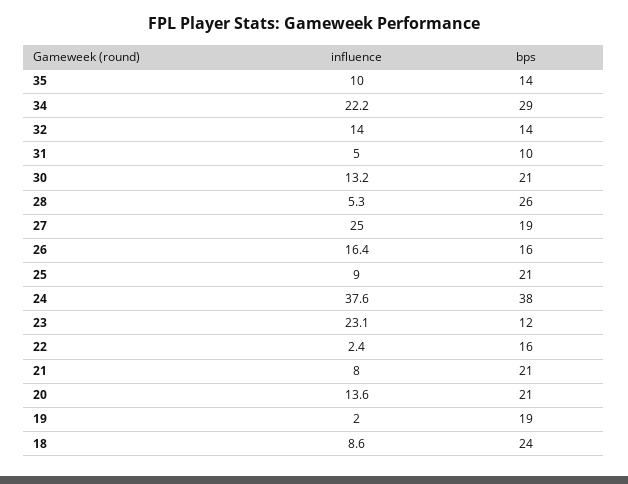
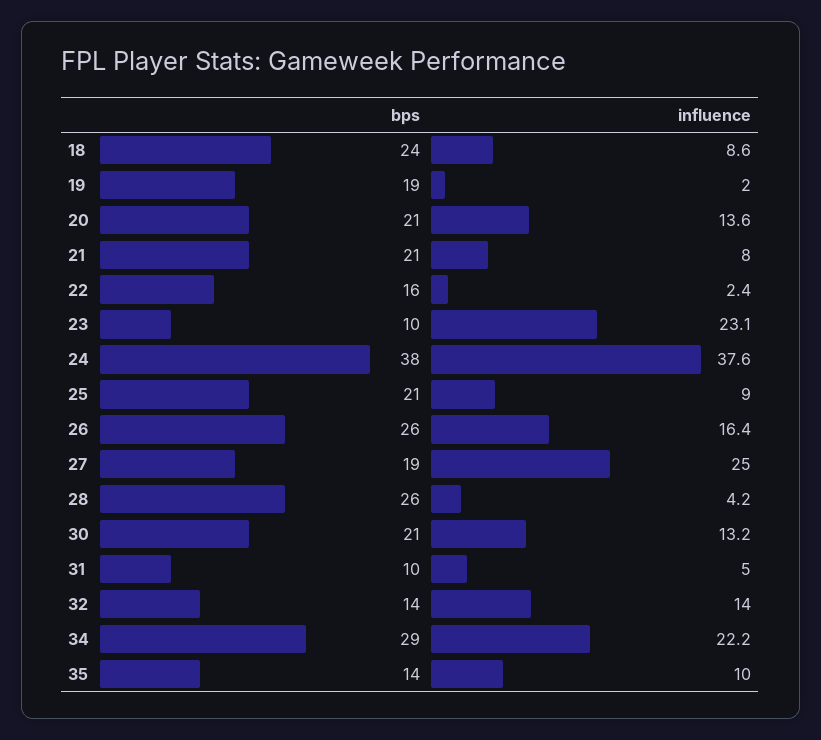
influence, 28: 5.3 -> 4.2
bps, 26: 16 -> 26
bps, 23: 12 -> 10

